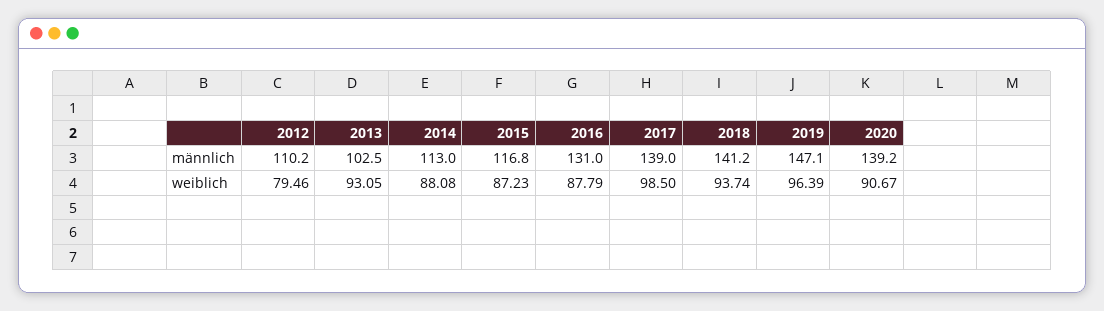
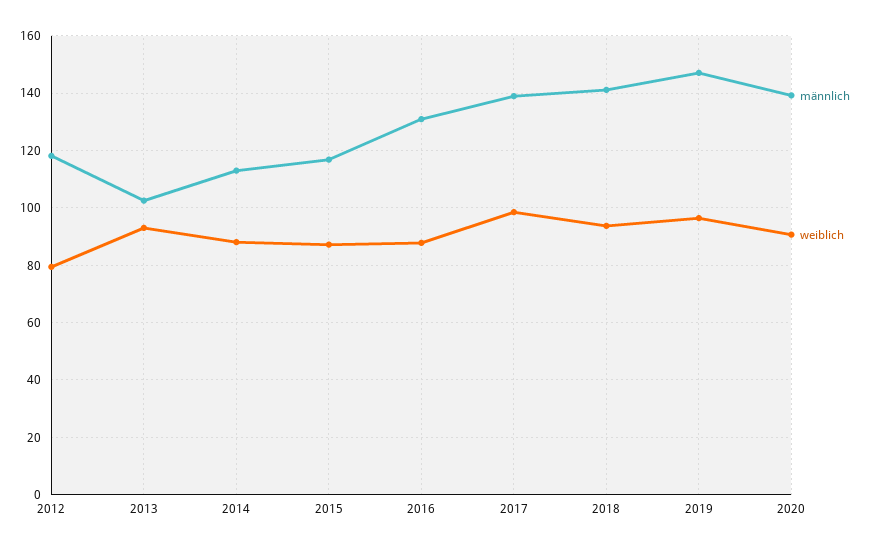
männlich, 2012: 110.2 -> 117.5

